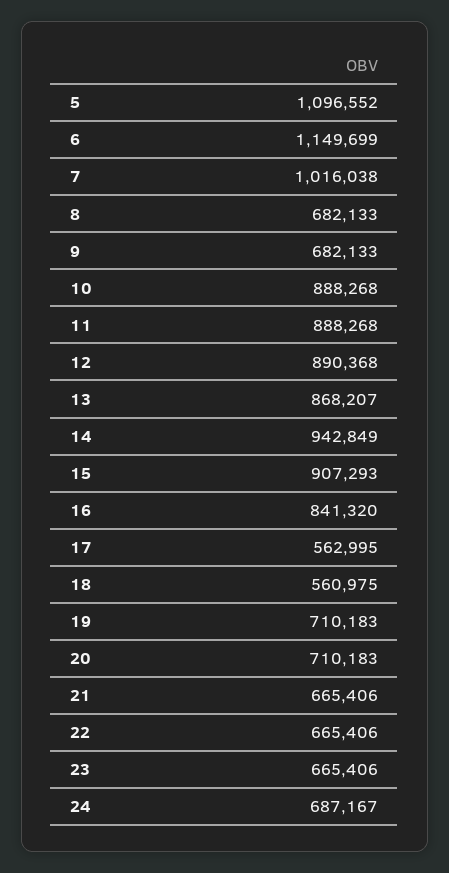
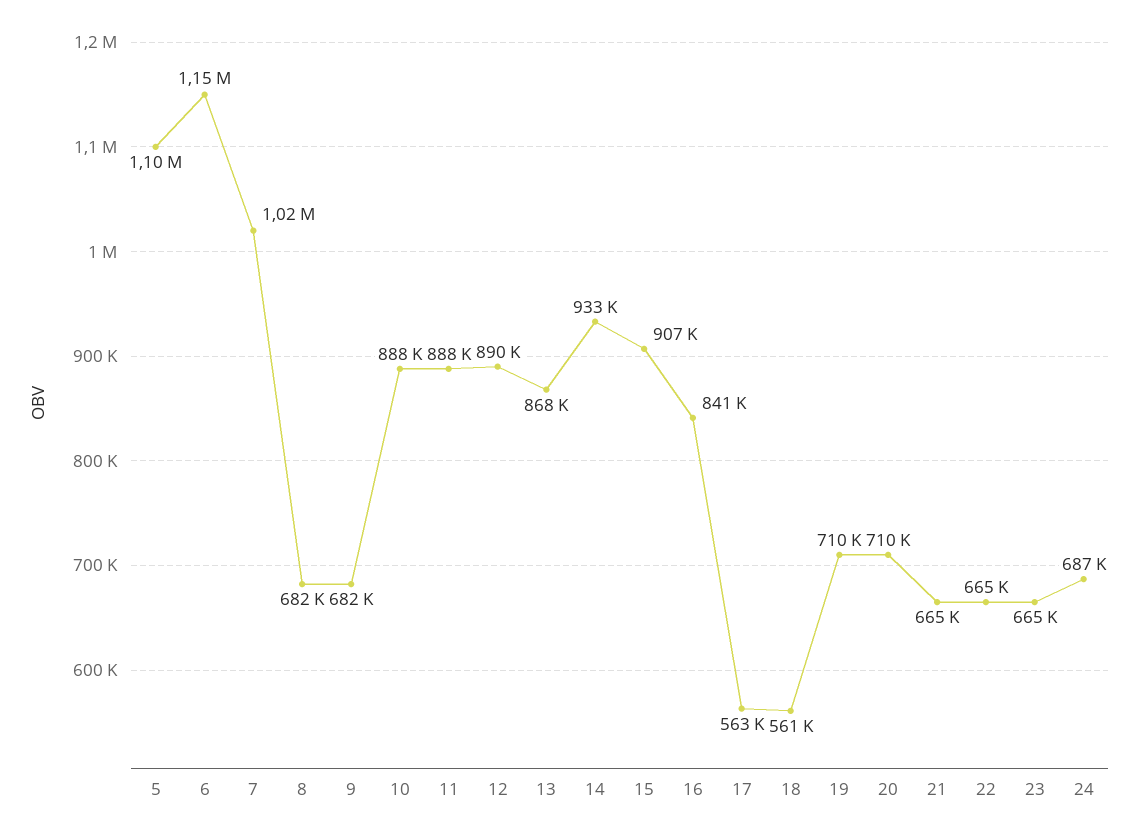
14: 942849 -> 933000

